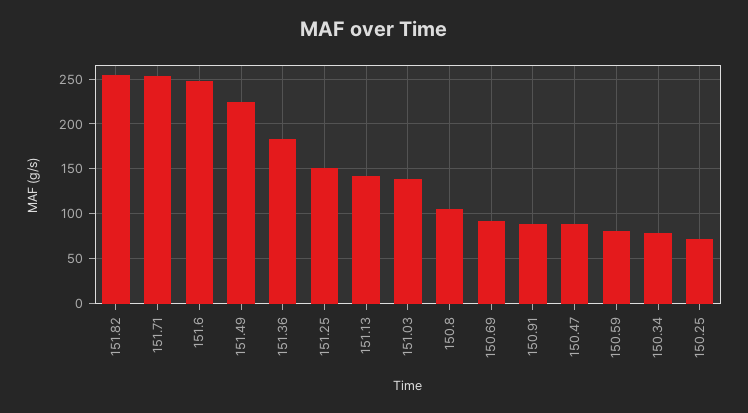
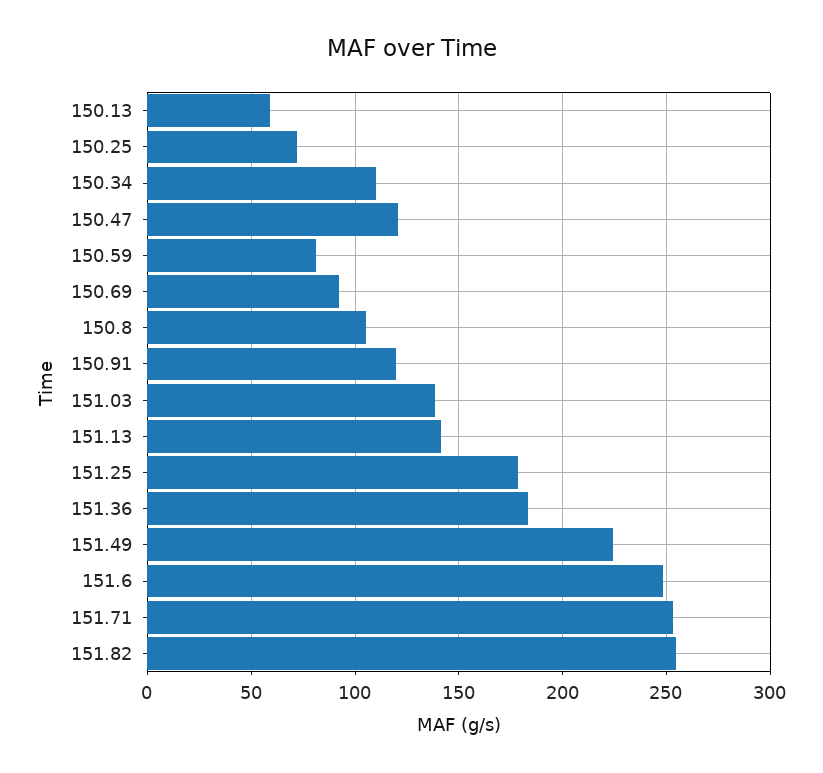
151.25: 150 -> 180
150.91: 90 -> 120
150.47: 90 -> 120
150.34: 80 -> 110
150.13: none -> 60

